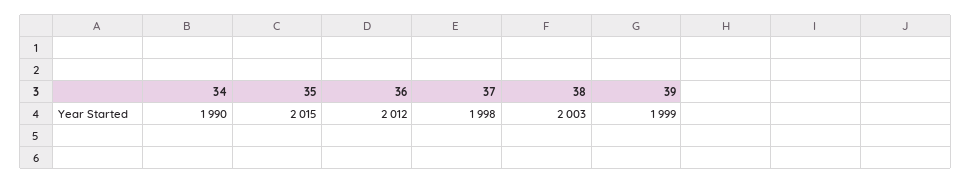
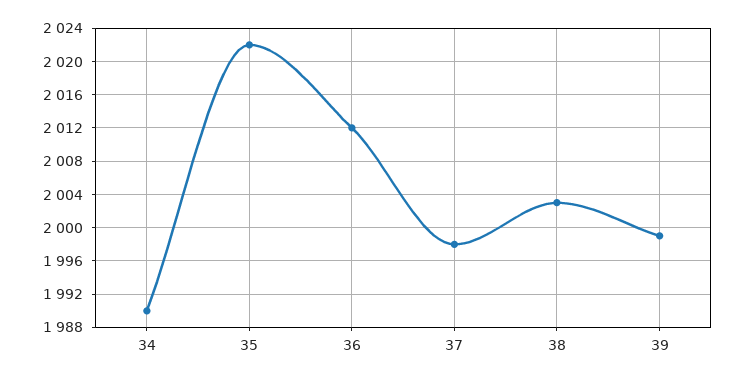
35: 2015 -> 2022

